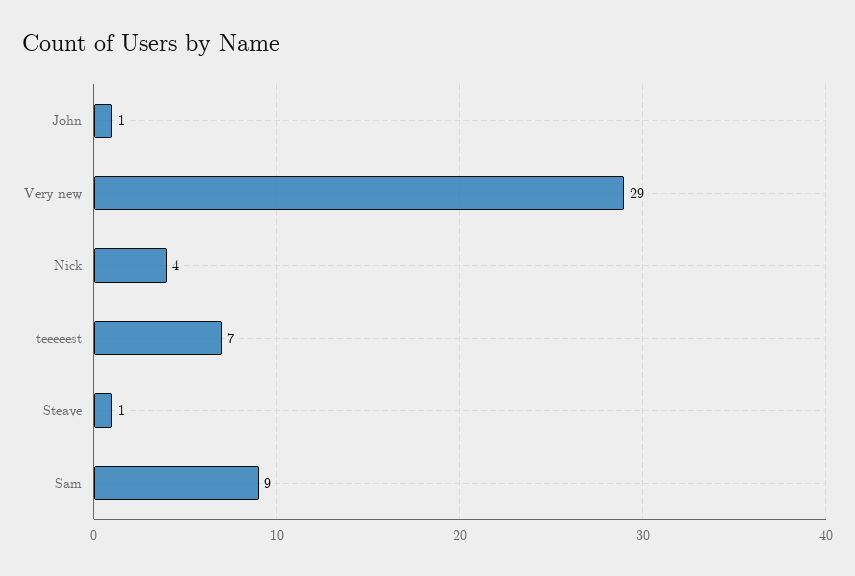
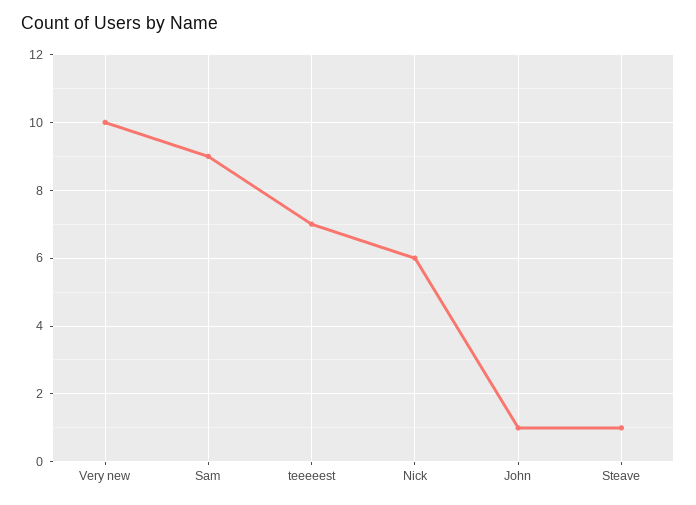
Very new: 29 -> 10
Nick: 4 -> 6

